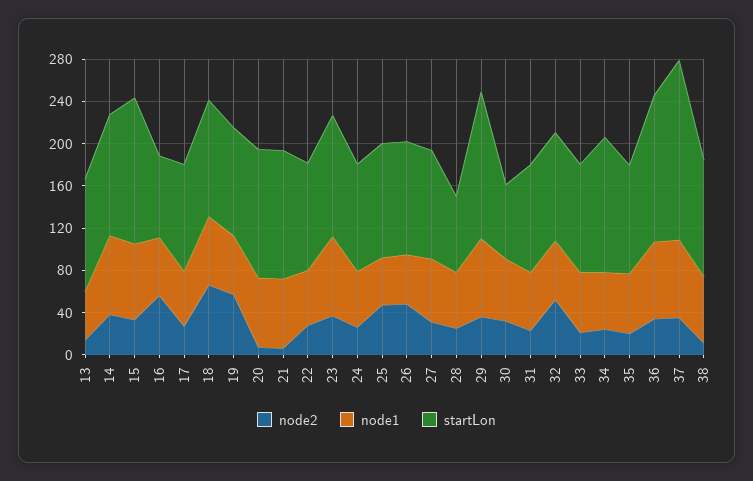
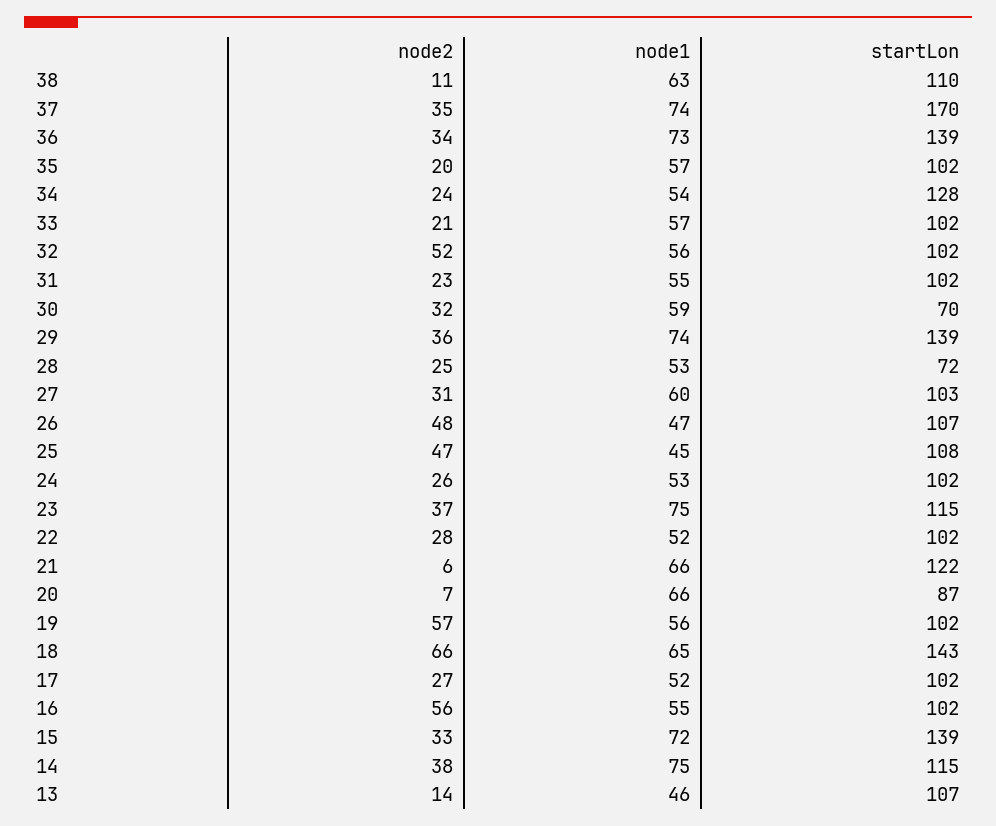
startLon, 16: 80 -> 102
startLon, 18: 110 -> 143
startLon, 20: 120 -> 87

